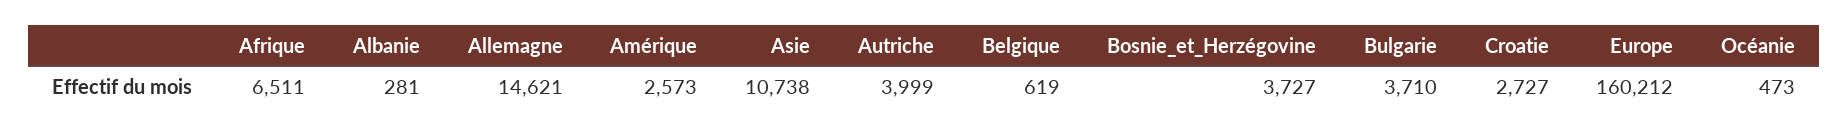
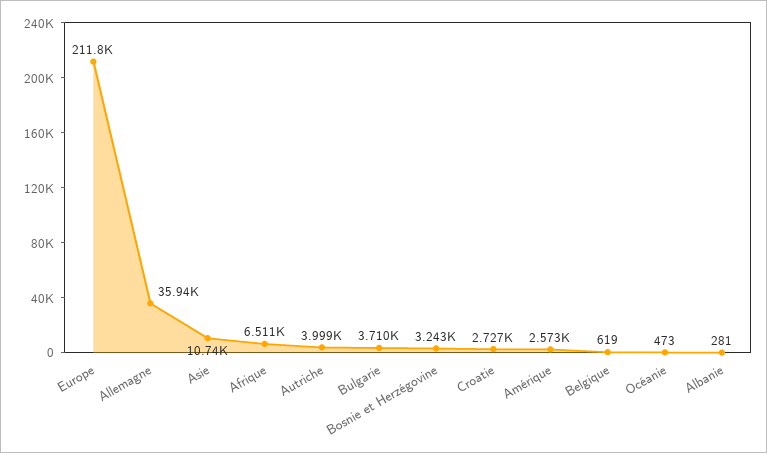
Allemagne: 14621 -> 35940
Bosnie_et_Herzégovine: 3727 -> 3243
Europe: 160212 -> 211800

